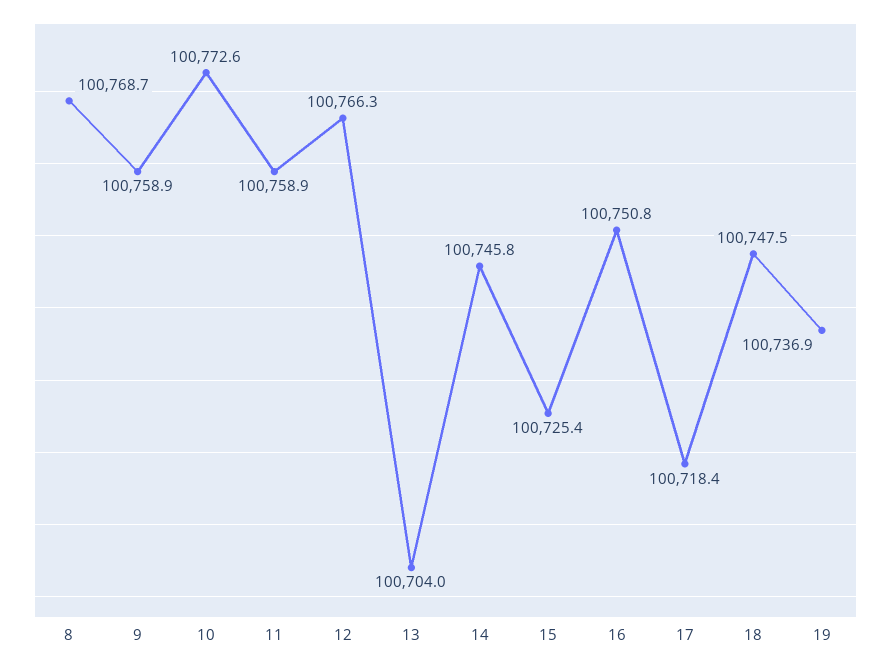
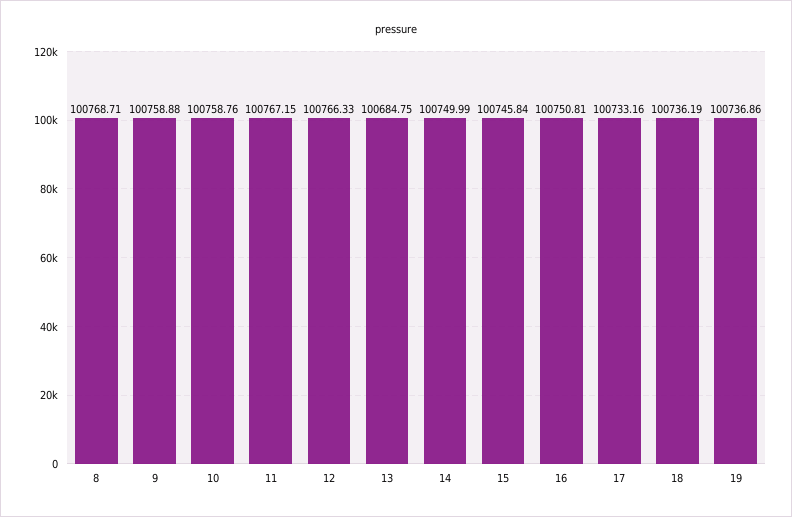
10: 100772.6 -> 100758.76
11: 100758.9 -> 100767.15
13: 100704 -> 100684.75
14: 100745.8 -> 100749.99
15: 100725.4 -> 100745.84
17: 100718.4 -> 100733.16
18: 100747.5 -> 100736.19

